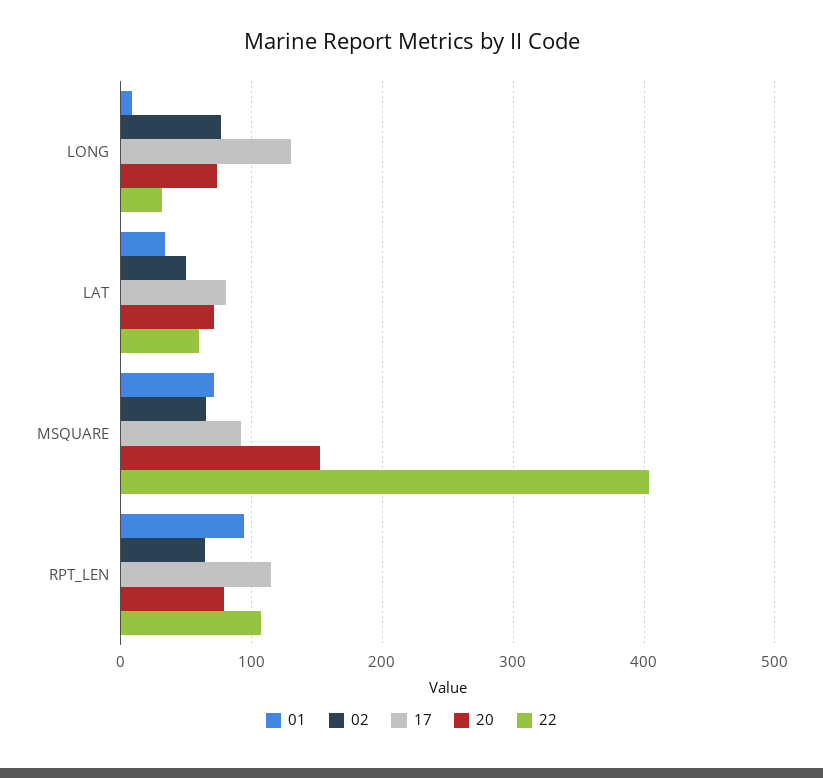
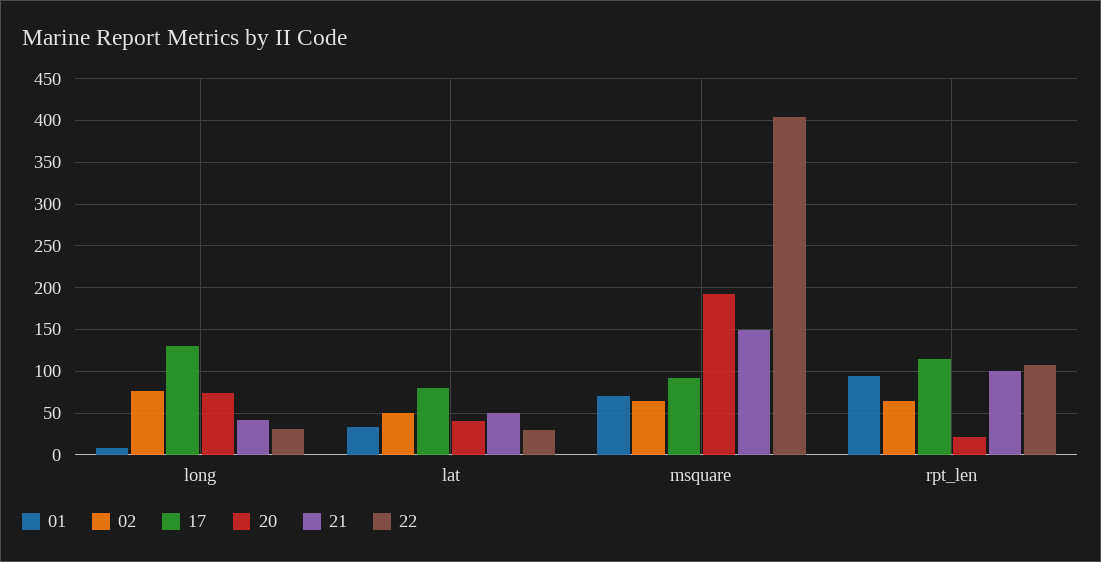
20, LAT: 70 -> 40
22, LAT: 60 -> 30
20, MSQUARE: 150 -> 190
20, RPT_LEN: 80 -> 20
21, LONG: none -> 40
21, LAT: none -> 50
21, MSQUARE: none -> 150
21, RPT_LEN: none -> 100

